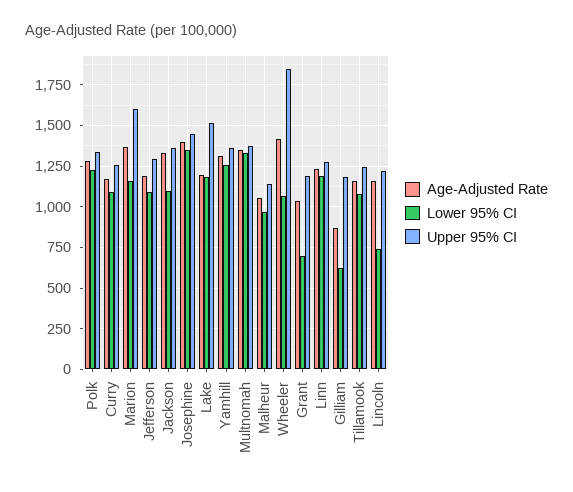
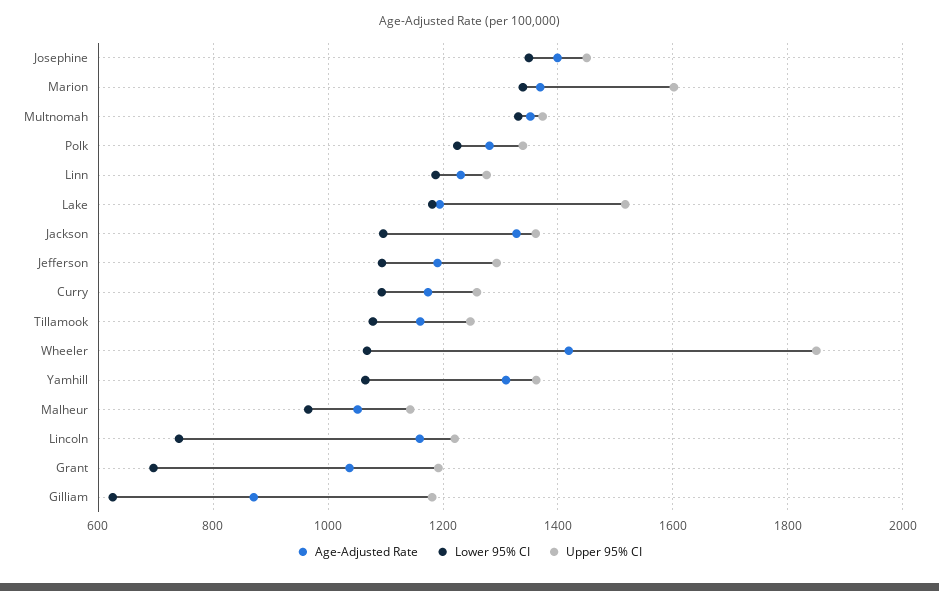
Lower 95% CI, Marion: 1150 -> 1340
Lower 95% CI, Yamhill: 1250 -> 1060

